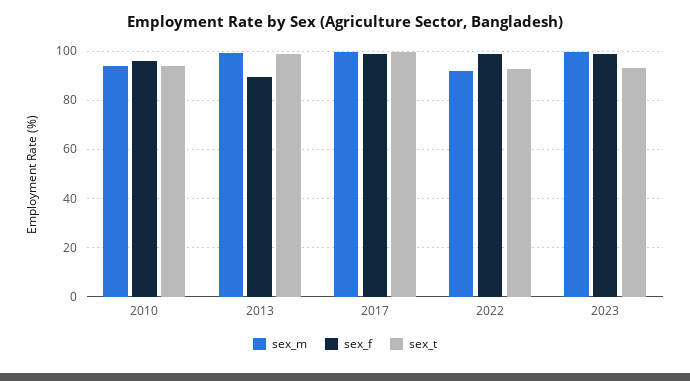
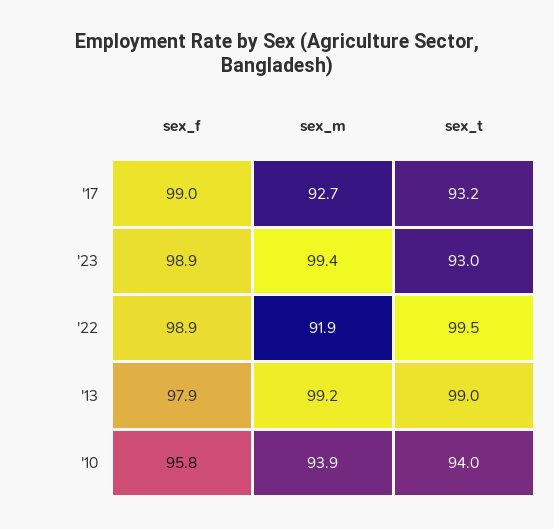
sex_f, 2013: 90 -> 97.9
sex_m, 2017: 100 -> 92.7
sex_t, 2017: 100 -> 93.2
sex_t, 2022: 92.5 -> 99.5

